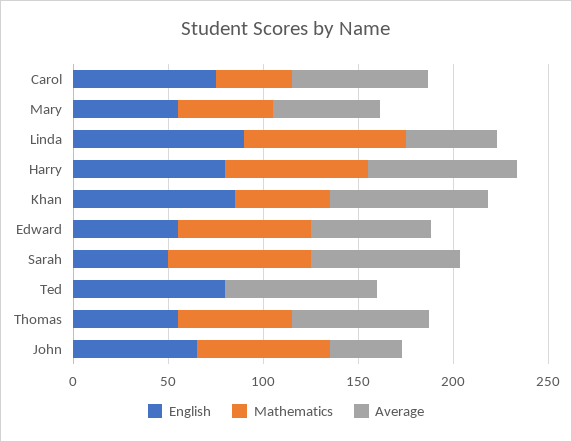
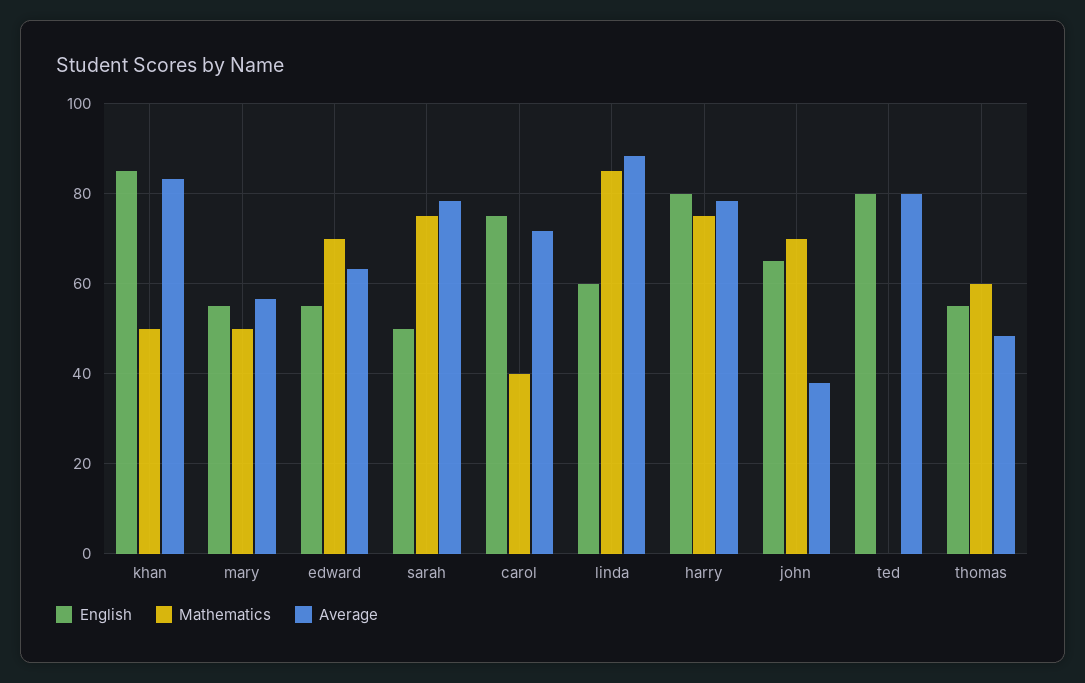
English, Linda: 90 -> 60
Average, Linda: 50 -> 88
Average, Thomas: 70 -> 48

